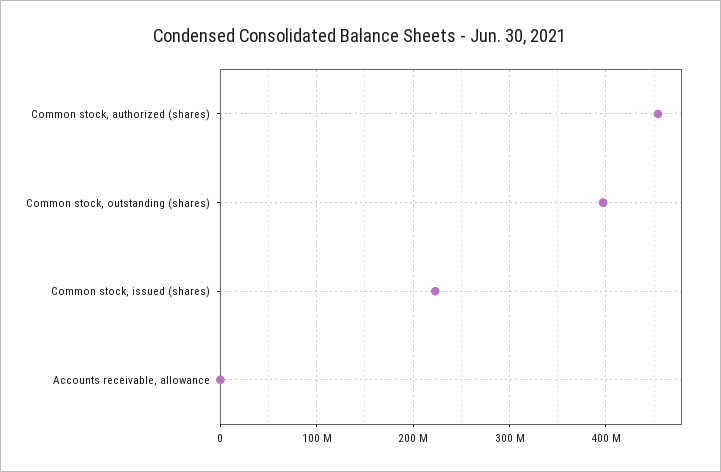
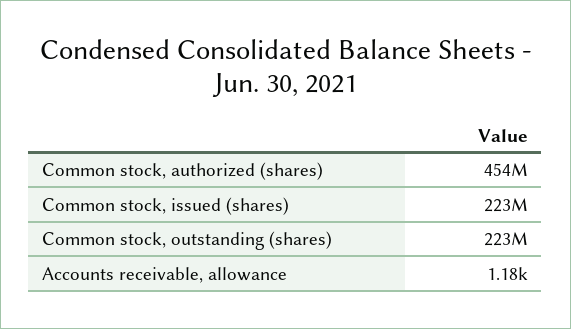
Common stock, outstanding (shares): 400000000 -> 223000000

